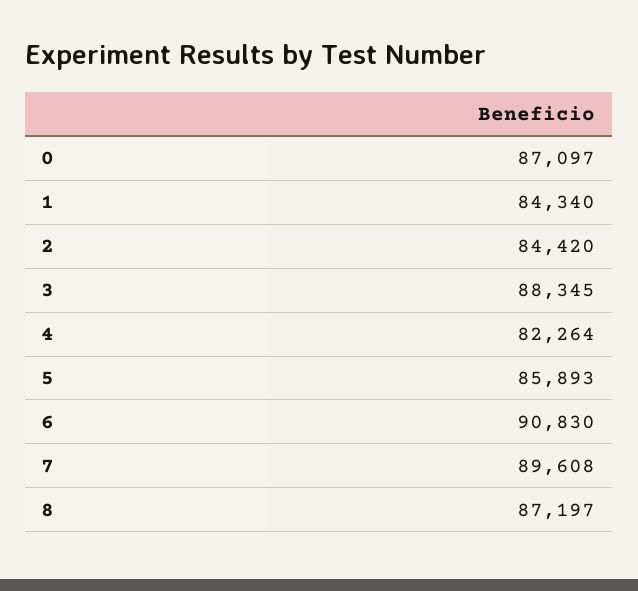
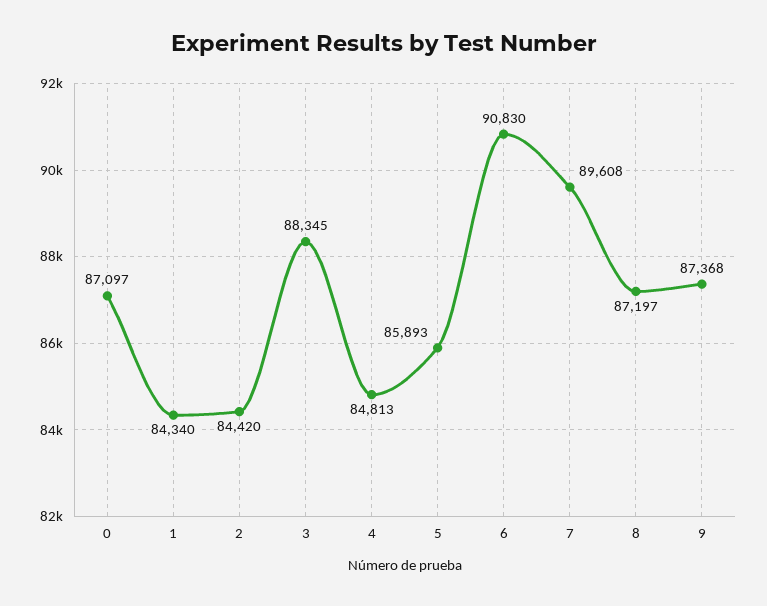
4: 82264 -> 84813
9: none -> 87368

